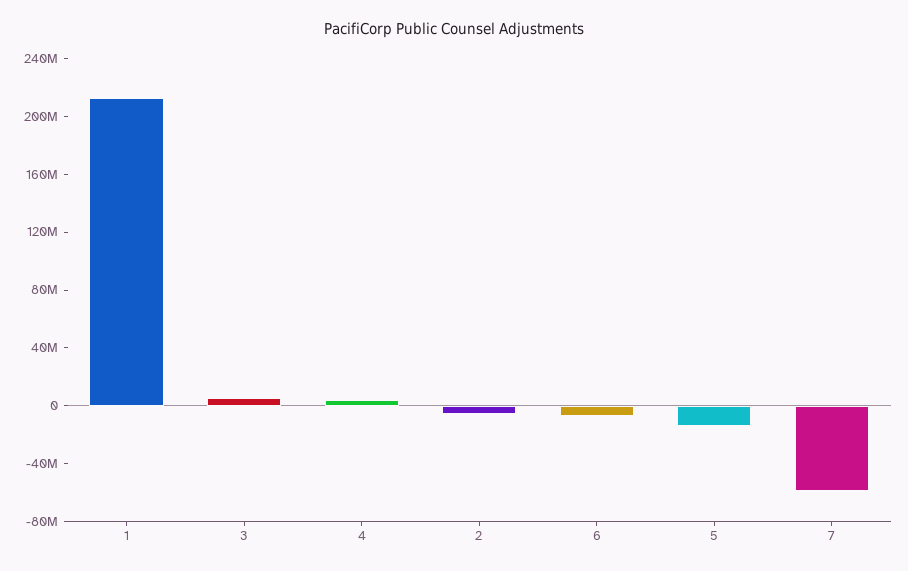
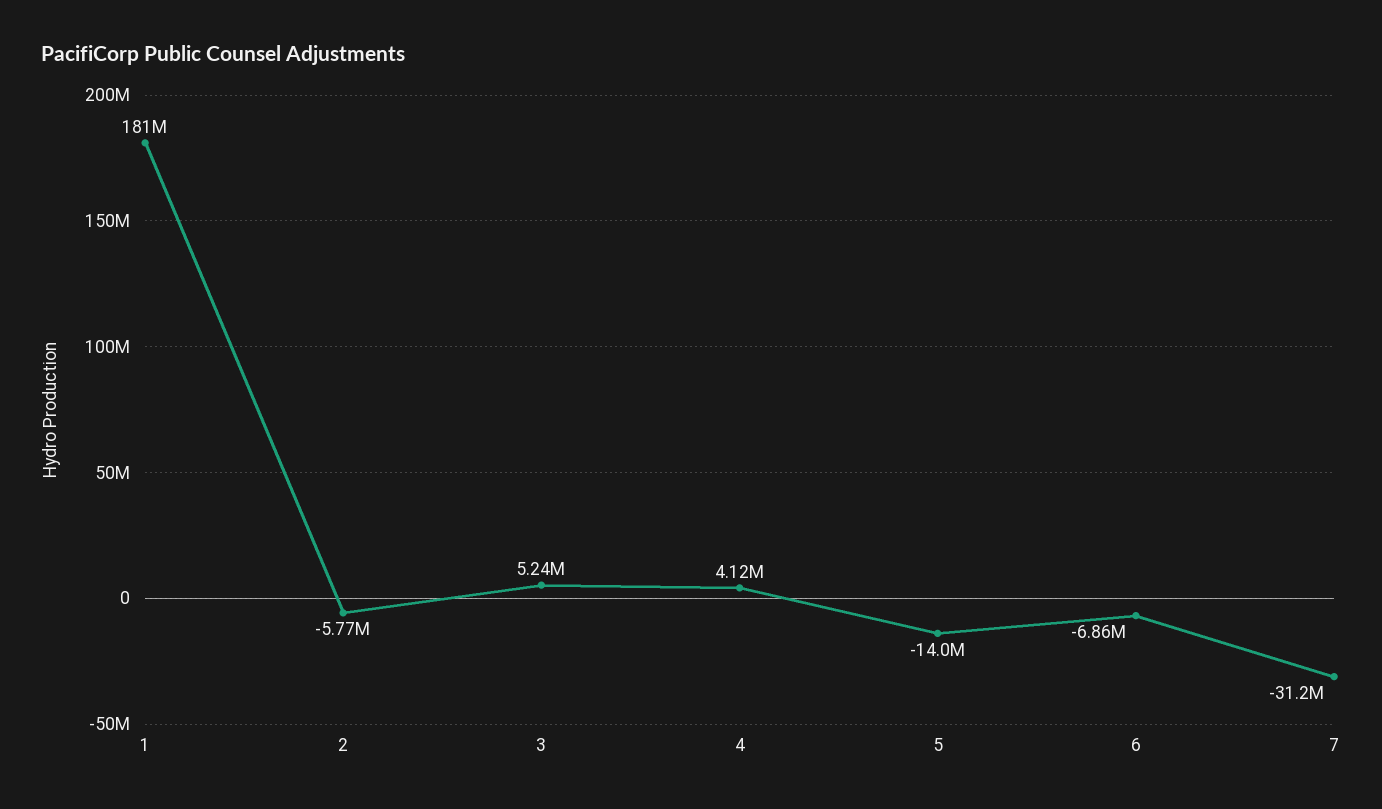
1: 210000000 -> 181000000
7: -60000000 -> -31200000

